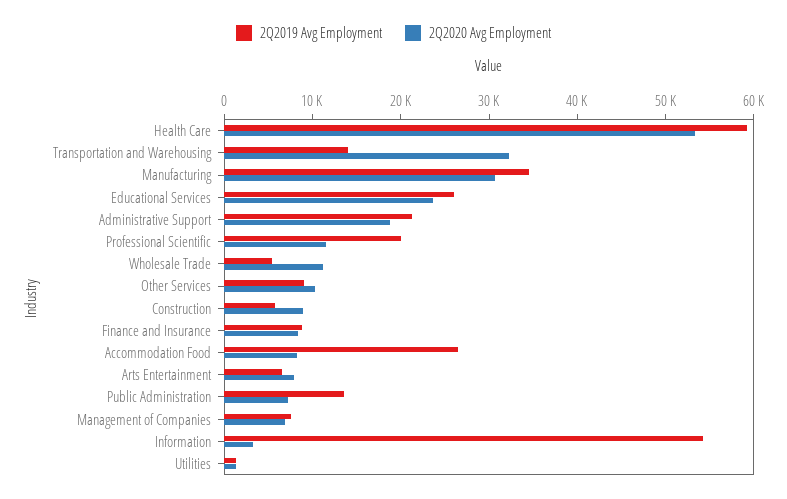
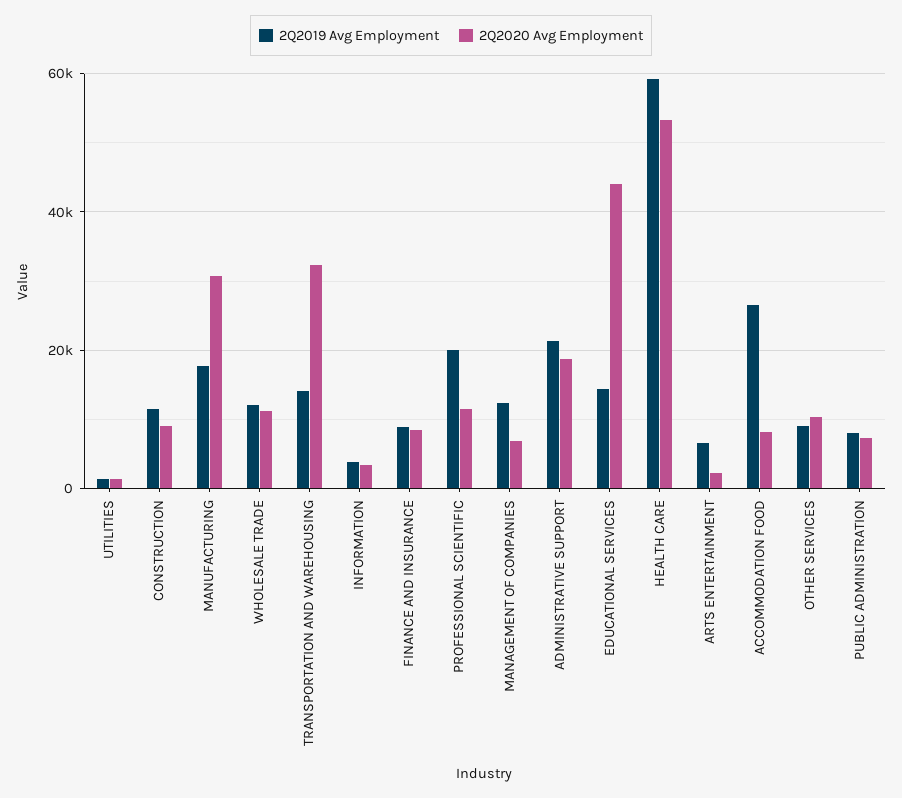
2Q2019 Avg Employment, Manufacturing: 34000 -> 18000
2Q2019 Avg Employment, Educational Services: 26000 -> 14000
2Q2020 Avg Employment, Educational Services: 24000 -> 44000
2Q2019 Avg Employment, Wholesale Trade: 6000 -> 12000
2Q2019 Avg Employment, Construction: 6000 -> 12000
2Q2020 Avg Employment, Arts Entertainment: 8000 -> 2000
2Q2019 Avg Employment, Public Administration: 14000 -> 8000
2Q2019 Avg Employment, Management of Companies: 8000 -> 12000
2Q2019 Avg Employment, Information: 54000 -> 4000

